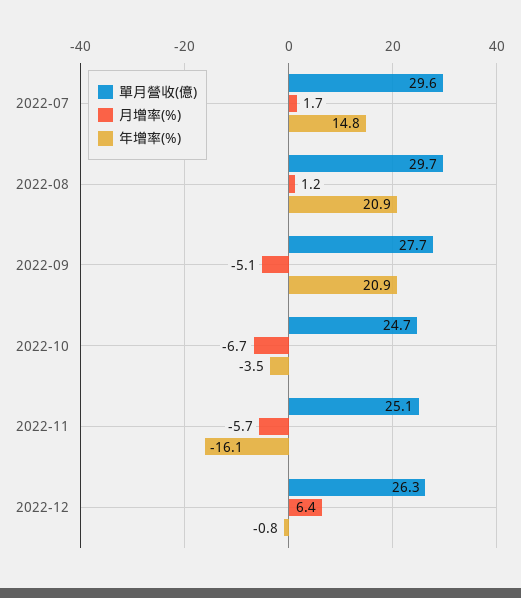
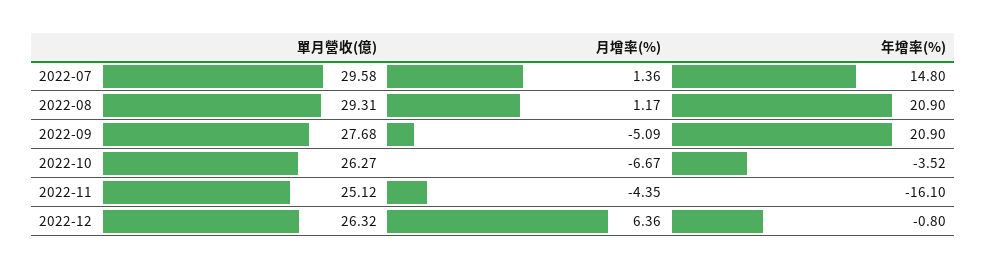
月增率(%), 2022-07: 1.7 -> 1.36
單月營收(億), 2022-08: 29.7 -> 29.31
單月營收(億), 2022-10: 24.7 -> 26.27
月增率(%), 2022-11: -5.7 -> -4.35

